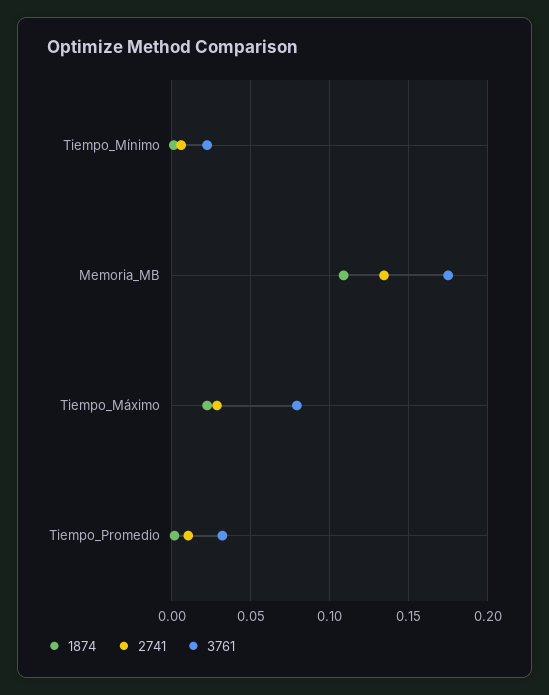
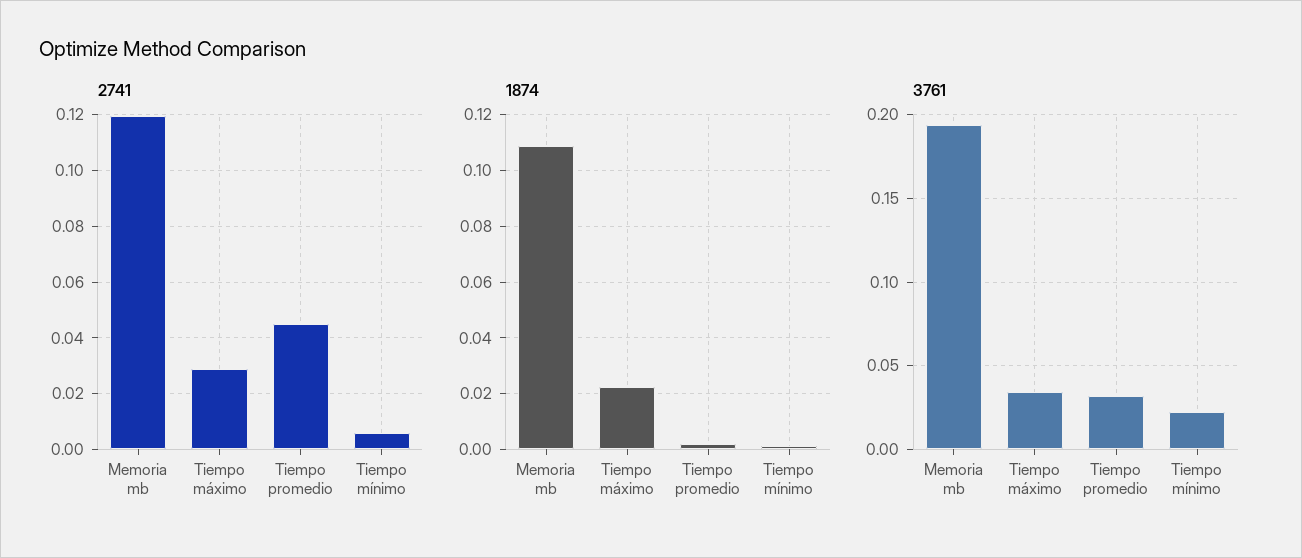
2741, Memoria_MB: 0.135 -> 0.12
3761, Memoria_MB: 0.175 -> 0.195
3761, Tiempo_Máximo: 0.08 -> 0.035
2741, Tiempo_Promedio: 0.01 -> 0.045

